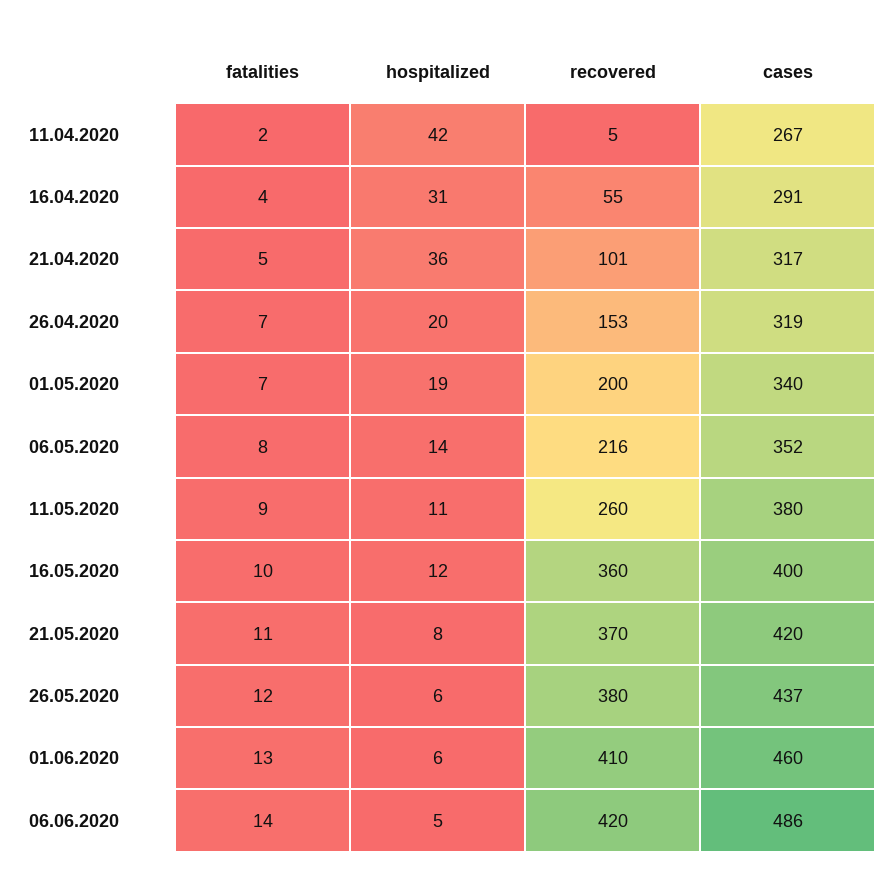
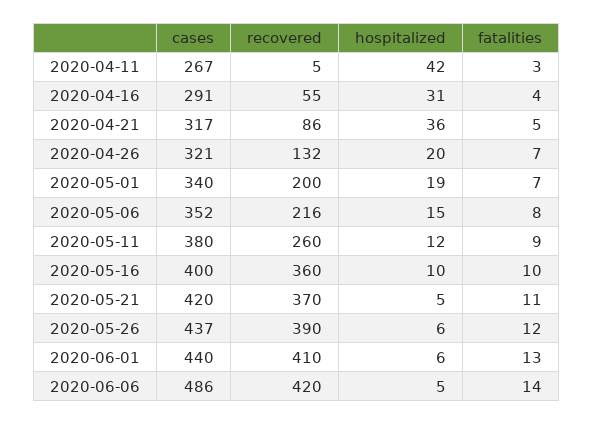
fatalities, 11.04.2020: 2 -> 3
recovered, 21.04.2020: 101 -> 86
recovered, 26.04.2020: 153 -> 132
cases, 26.04.2020: 319 -> 321
hospitalized, 06.05.2020: 14 -> 15
hospitalized, 11.05.2020: 11 -> 12
hospitalized, 16.05.2020: 12 -> 10
hospitalized, 21.05.2020: 8 -> 5
recovered, 26.05.2020: 380 -> 390
cases, 01.06.2020: 460 -> 440

